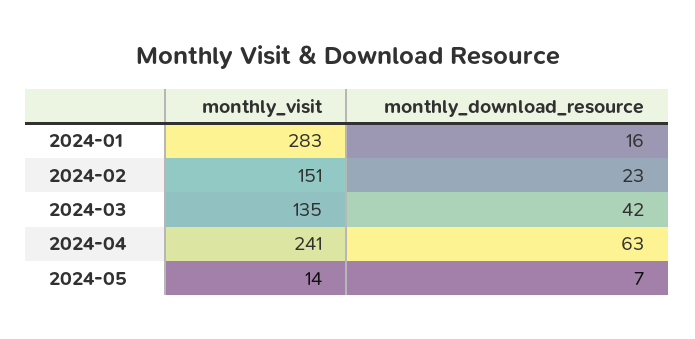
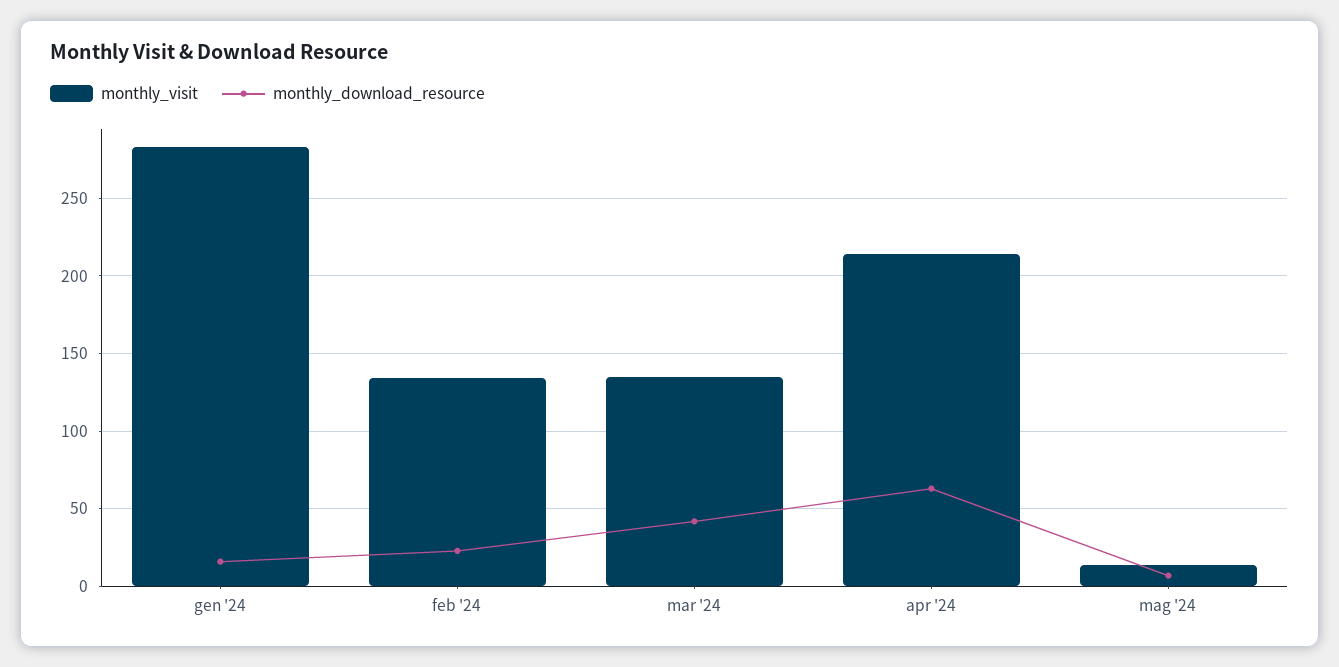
monthly_visit, 2024-02: 151 -> 135
monthly_visit, 2024-04: 241 -> 215

